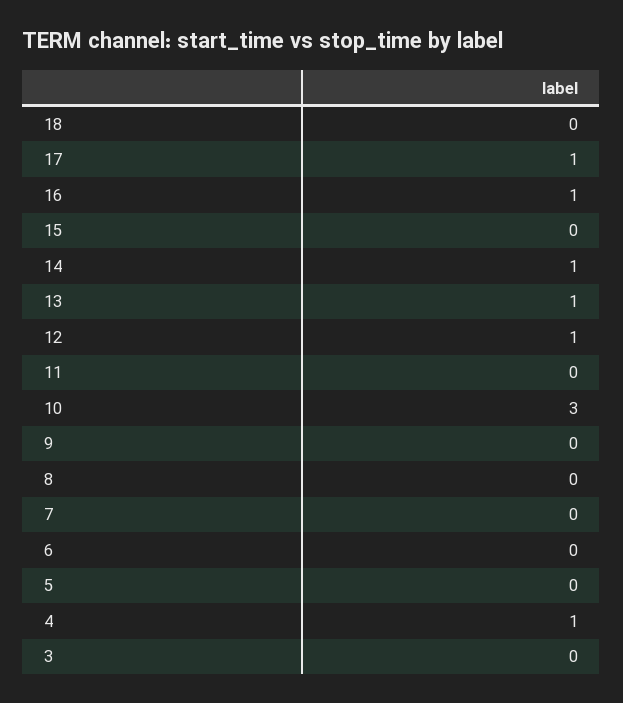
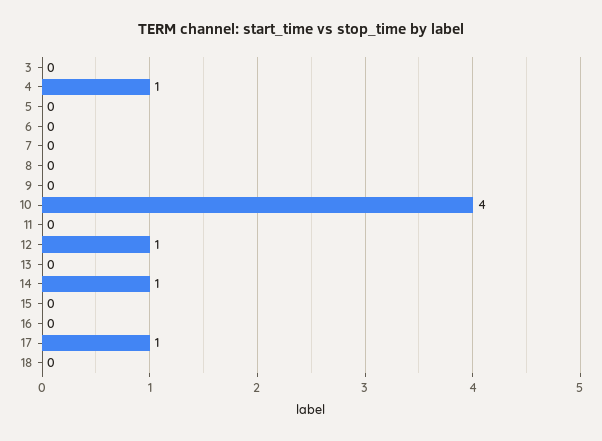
16: 1 -> 0
13: 1 -> 0
10: 3 -> 4

